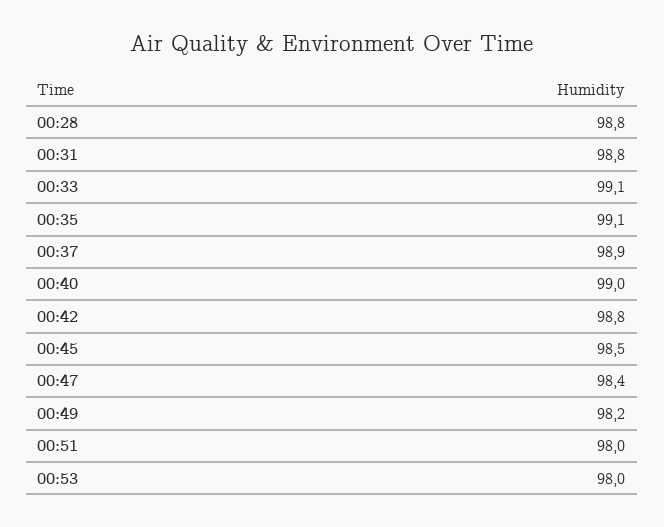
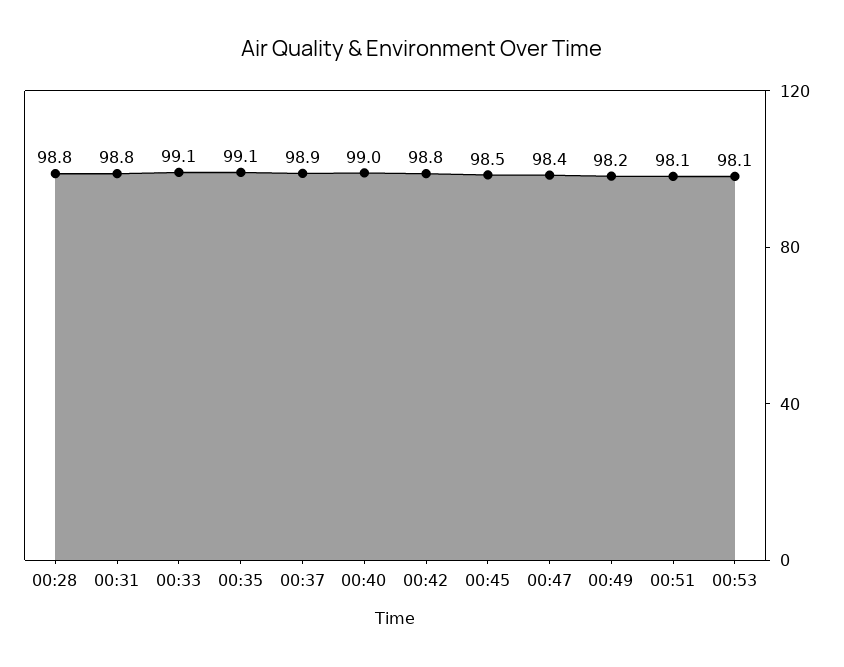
00:51: 98 -> 98.1
00:53: 98 -> 98.1

